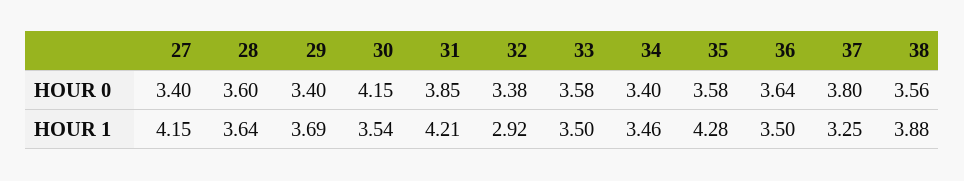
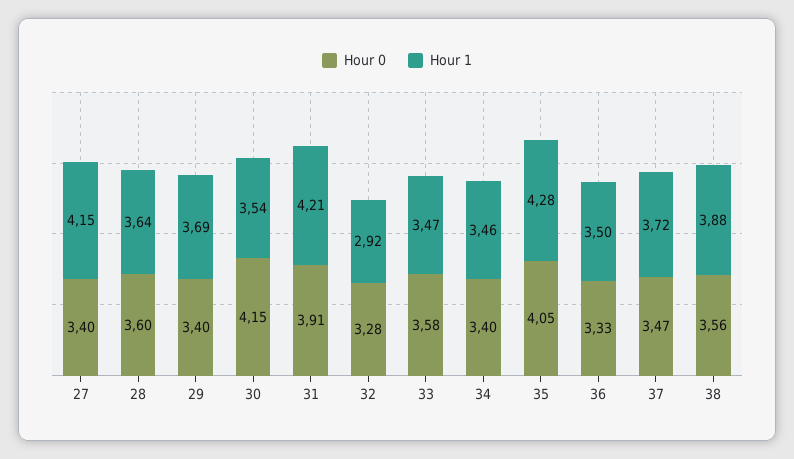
HOUR 0, 31: 3.85 -> 3.91
HOUR 0, 32: 3.38 -> 3.28
HOUR 0, 35: 3.58 -> 4.05
HOUR 0, 36: 3.64 -> 3.33
HOUR 0, 37: 3.8 -> 3.47
HOUR 1, 33: 3.5 -> 3.47
HOUR 1, 37: 3.25 -> 3.72

